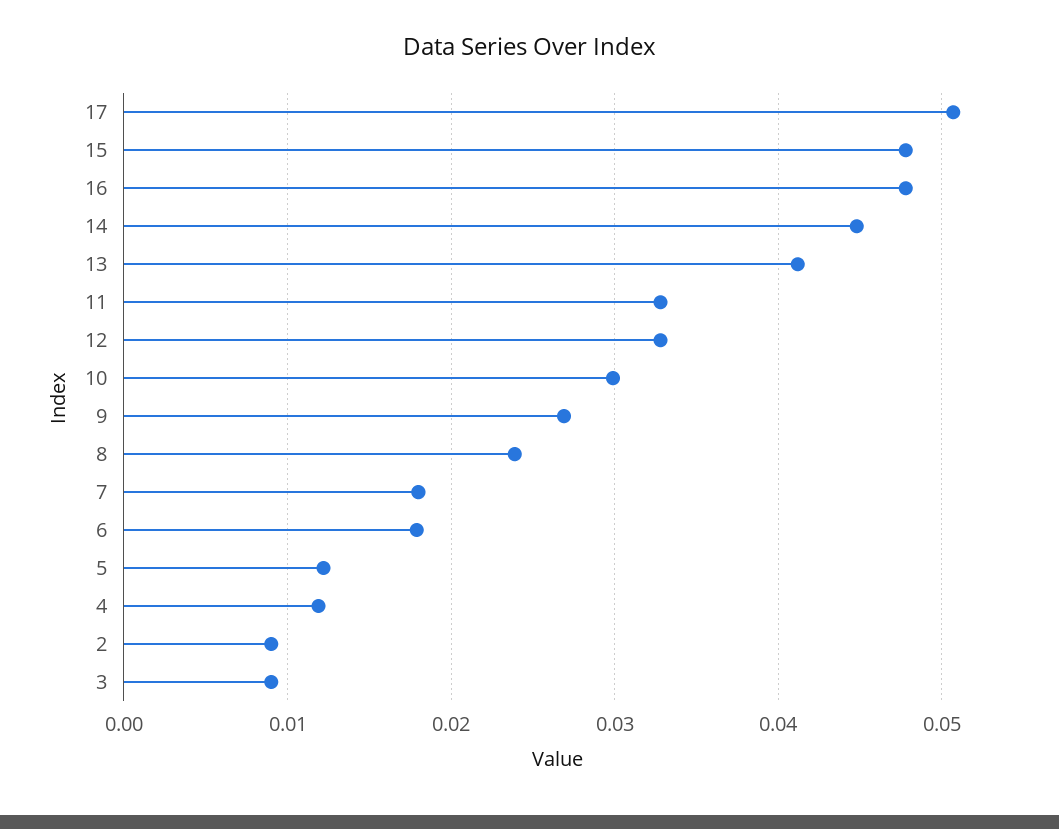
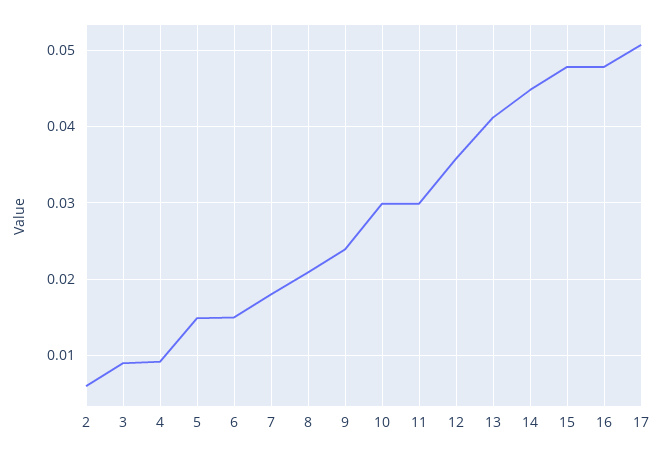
11: 0.033 -> 0.03
12: 0.033 -> 0.036
9: 0.027 -> 0.024
8: 0.024 -> 0.021
6: 0.018 -> 0.015
5: 0.012 -> 0.015
4: 0.012 -> 0.009
2: 0.009 -> 0.006

